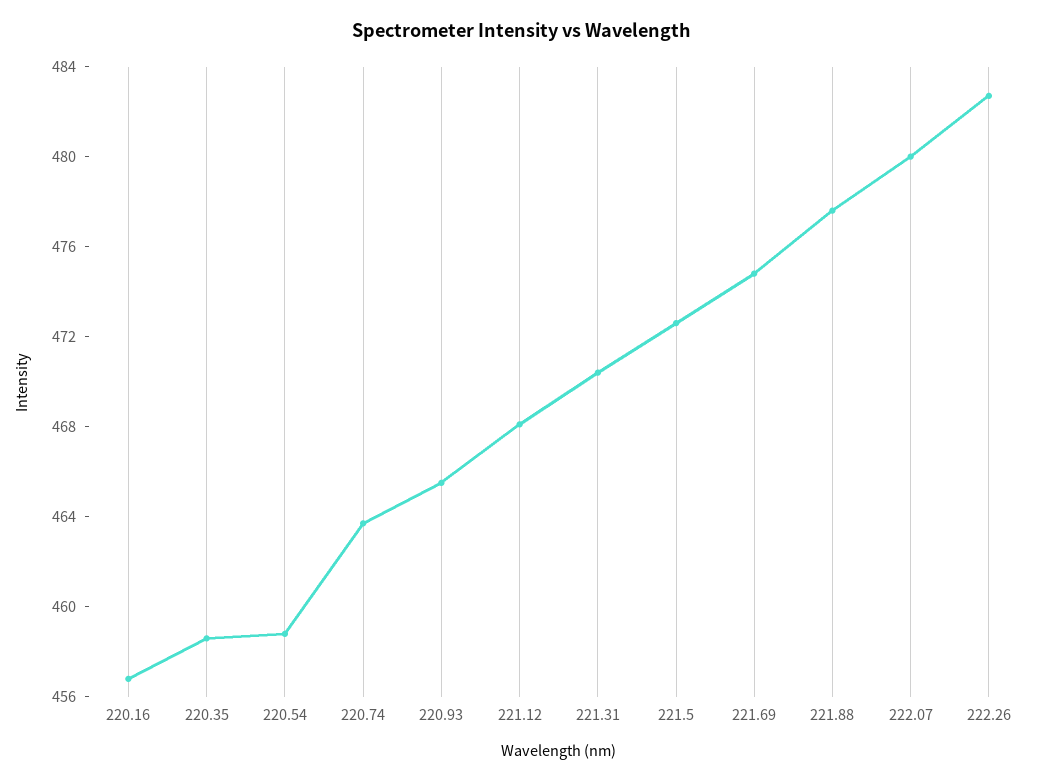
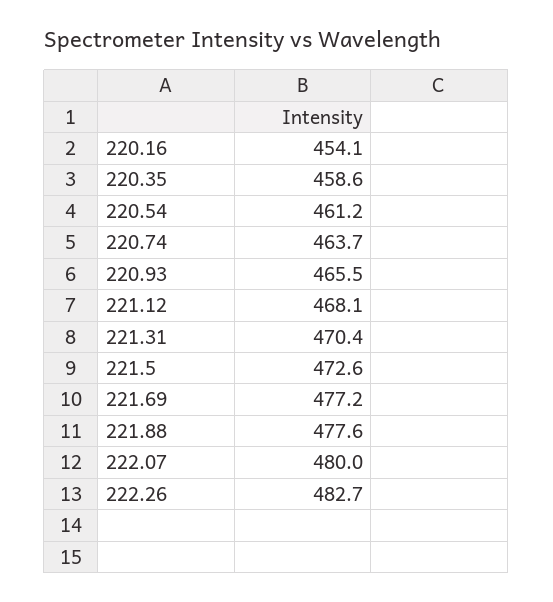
220.16: 457 -> 454.1
220.54: 459 -> 461.2
221.69: 475 -> 477.2

